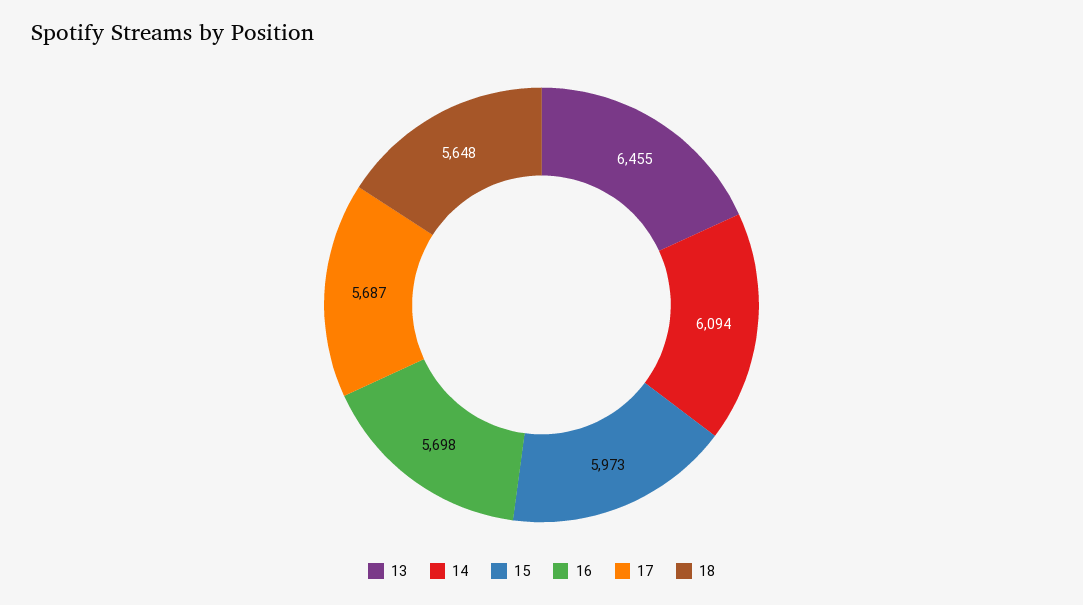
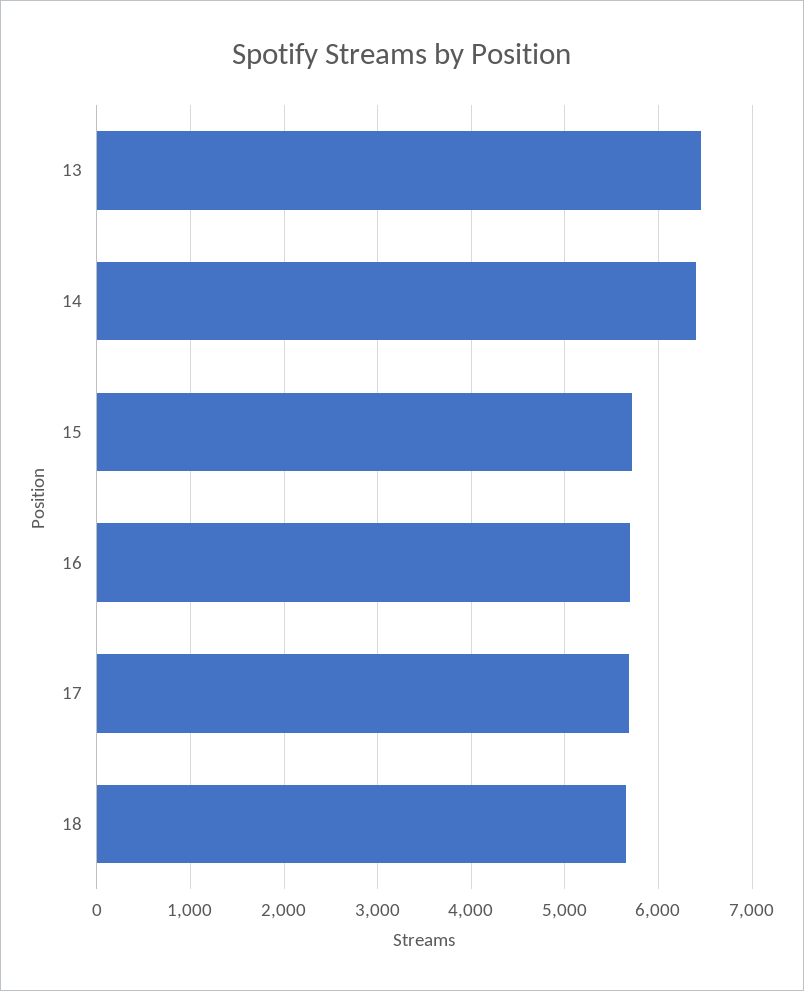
14: 6094 -> 6400
15: 5973 -> 5700

